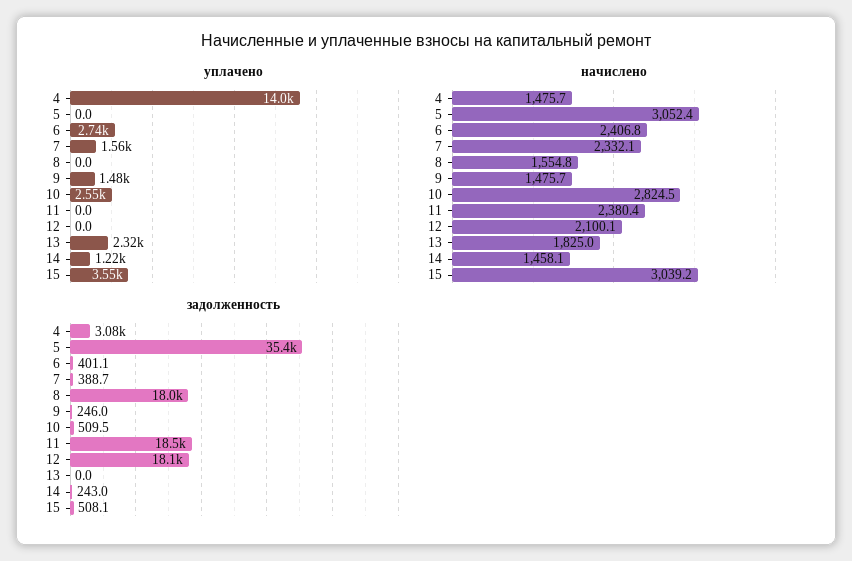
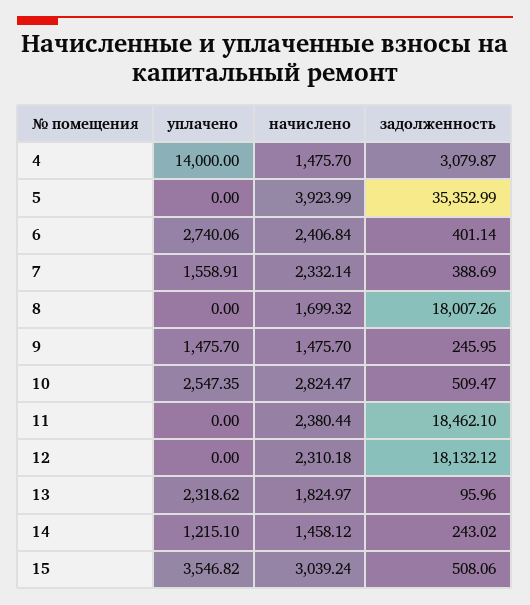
начислено, 5: 3052.4 -> 3923.99
начислено, 8: 1554.8 -> 1699.32
начислено, 12: 2100.1 -> 2310.18
задолженность, 13: 0 -> 95.96

